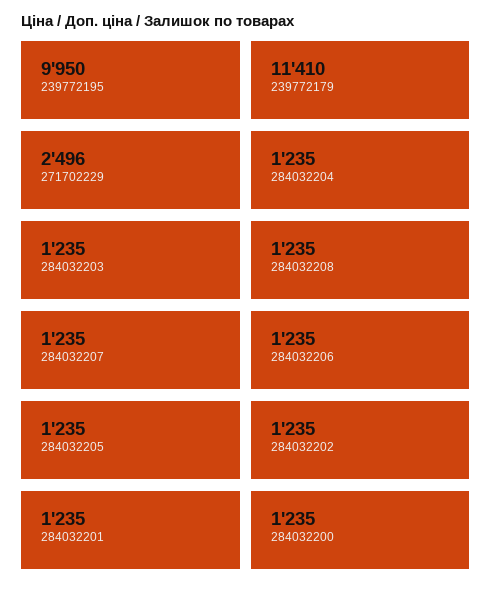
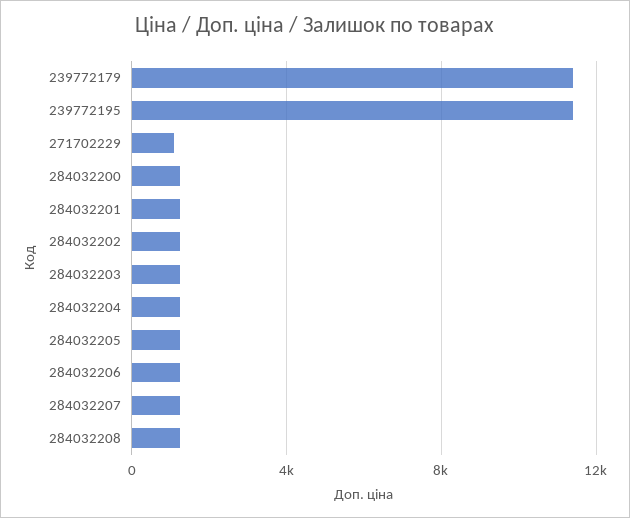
239772195: 9950 -> 11500
271702229: 2496 -> 1000

